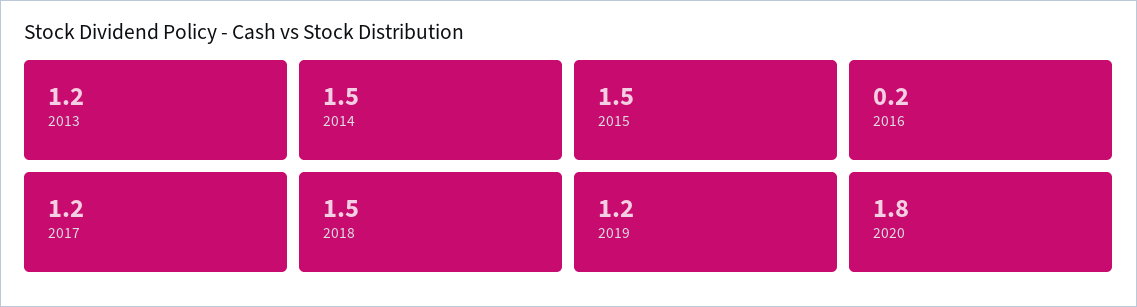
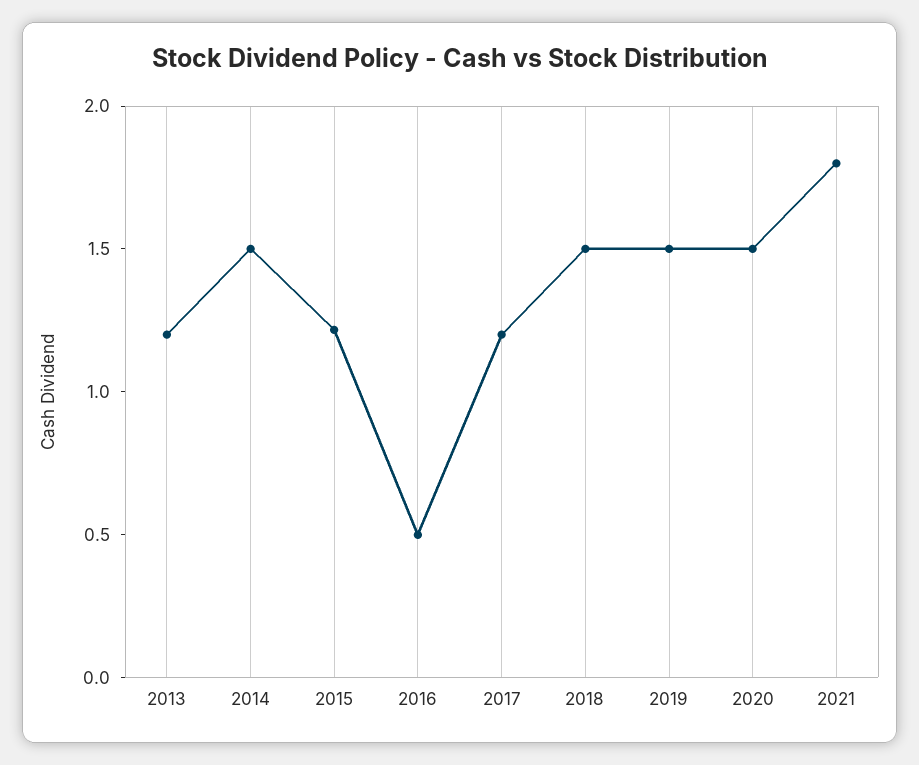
2015: 1.5 -> 1.2
2016: 0.2 -> 0.5
2019: 1.2 -> 1.5
2020: 1.8 -> 1.5
2021: none -> 1.8

